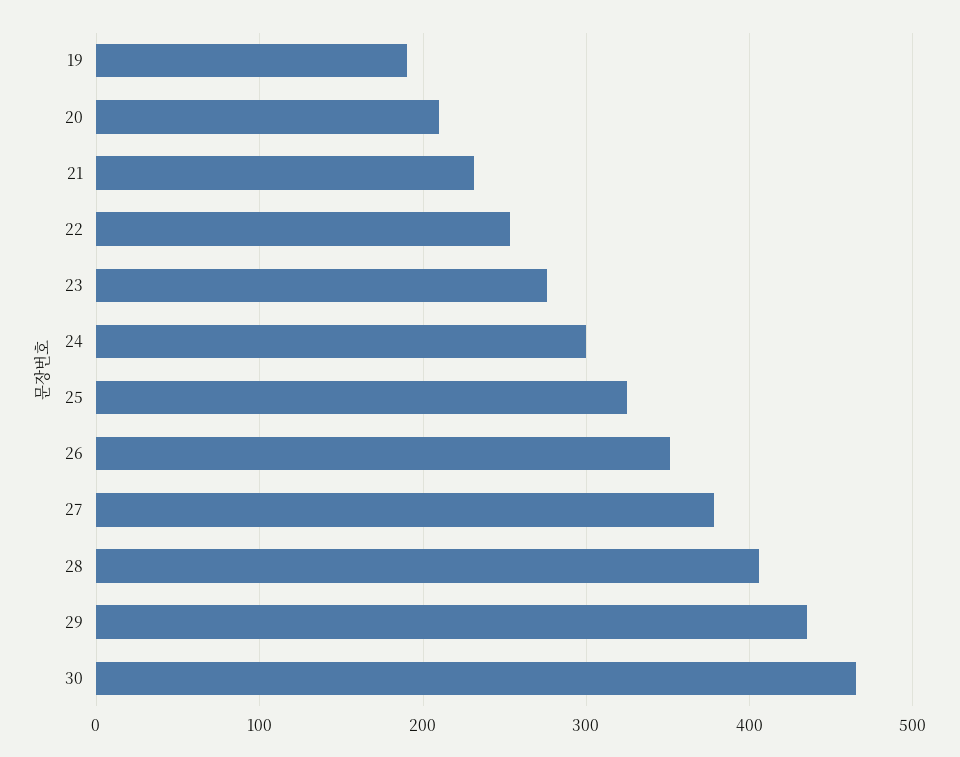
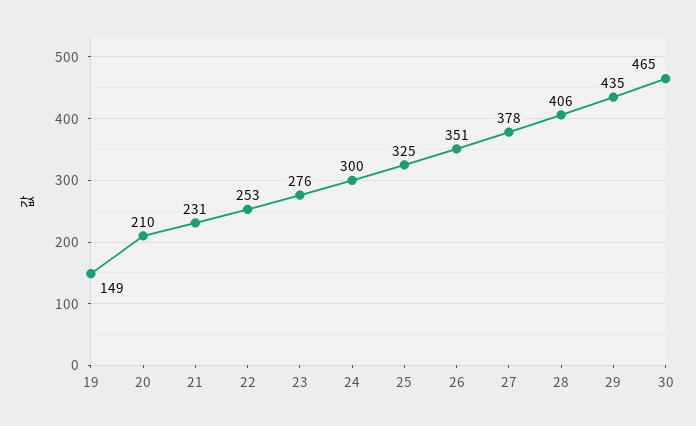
19: 190 -> 149

